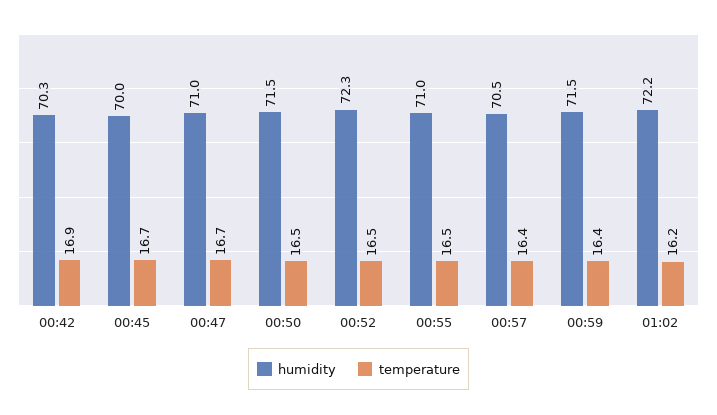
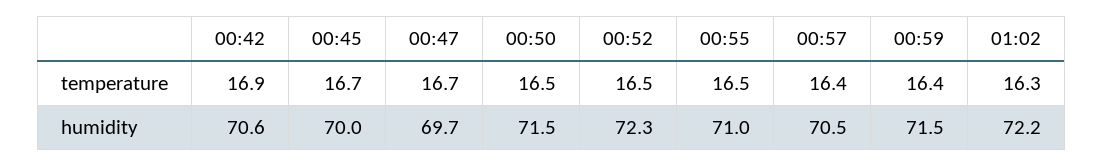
humidity, 00:42: 70.3 -> 70.6
humidity, 00:47: 71 -> 69.7
temperature, 01:02: 16.2 -> 16.3

